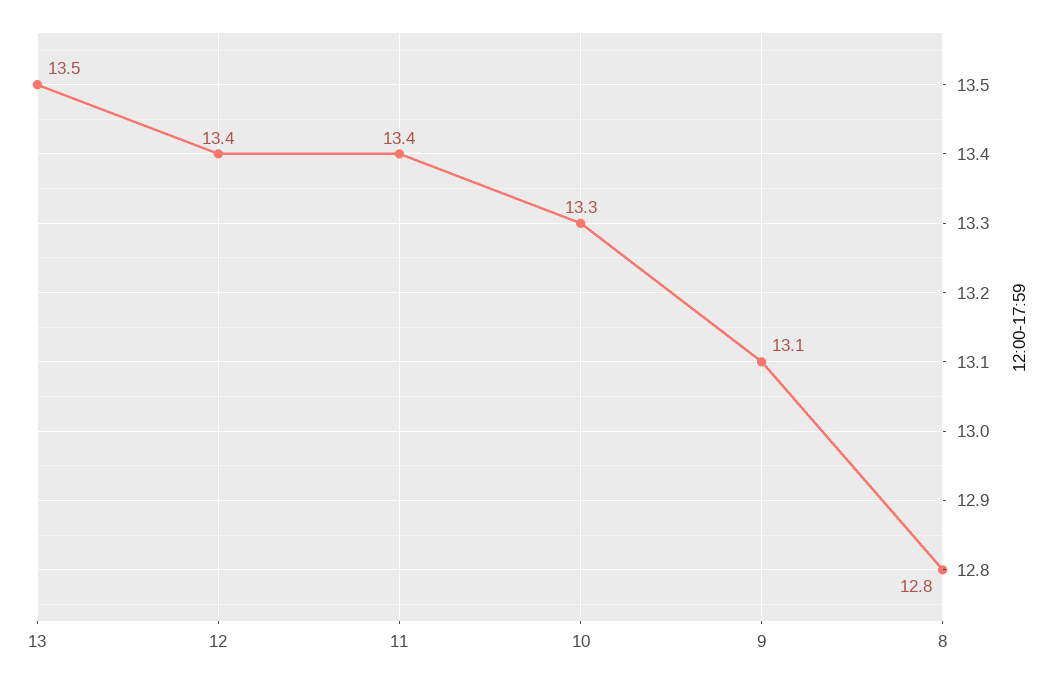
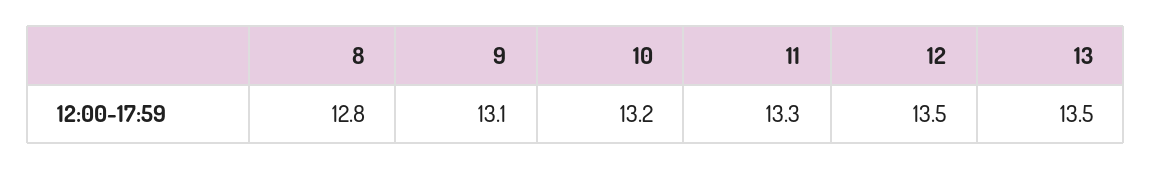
12: 13.4 -> 13.5
11: 13.4 -> 13.3
10: 13.3 -> 13.2

